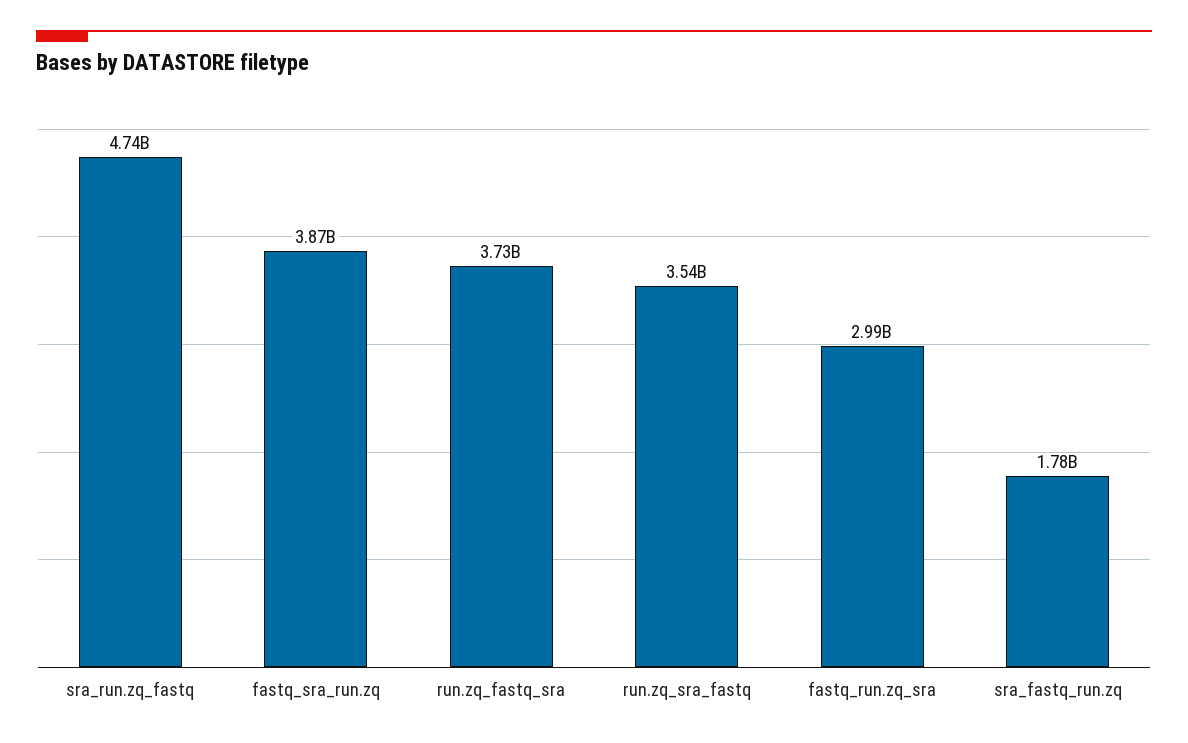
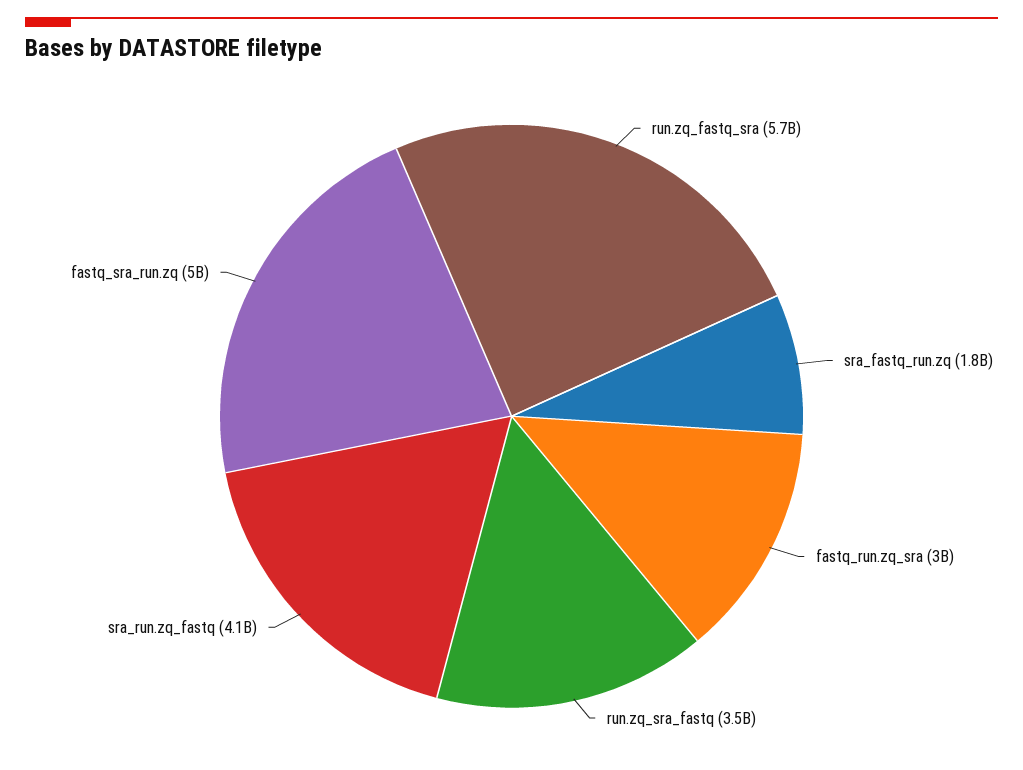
sra_run.zq_fastq: 4740000000 -> 4100000000
fastq_sra_run.zq: 3870000000 -> 5000000000
run.zq_fastq_sra: 3730000000 -> 5700000000

